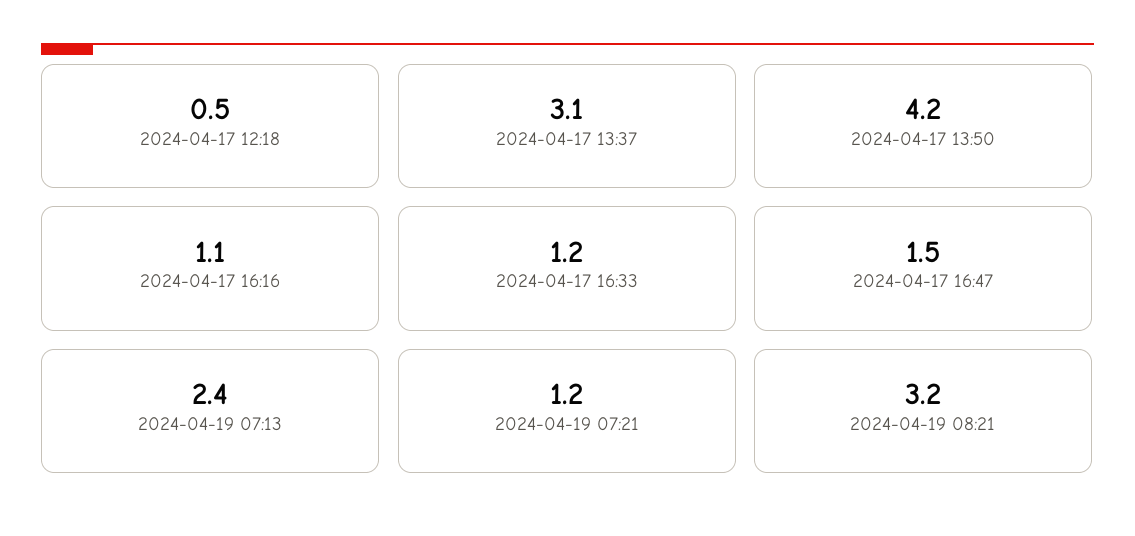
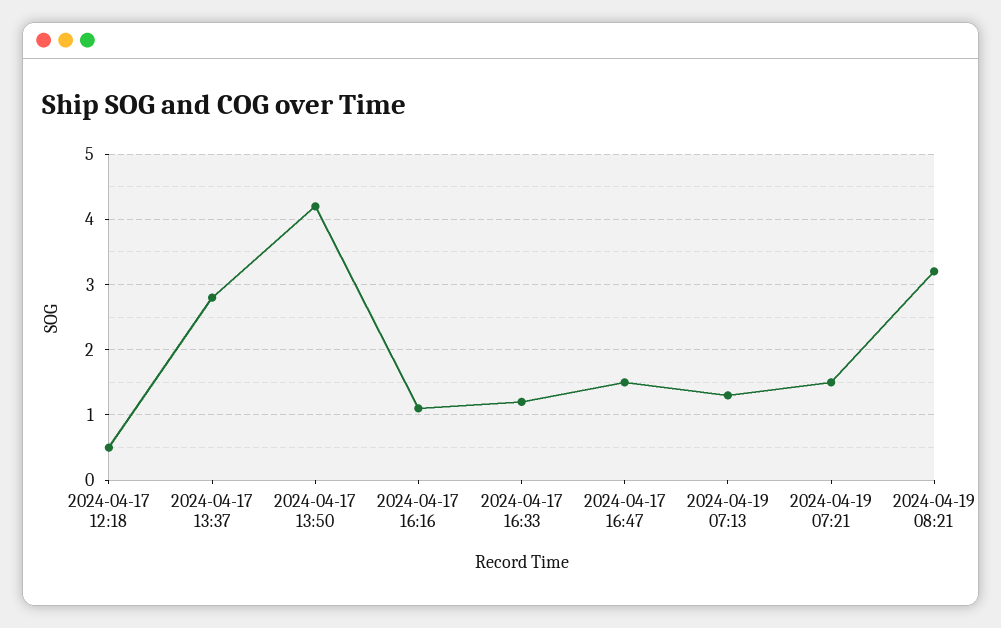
2024-04-17 13:37: 3.1 -> 2.8
2024-04-19 07:13: 2.4 -> 1.3
2024-04-19 07:21: 1.2 -> 1.5

